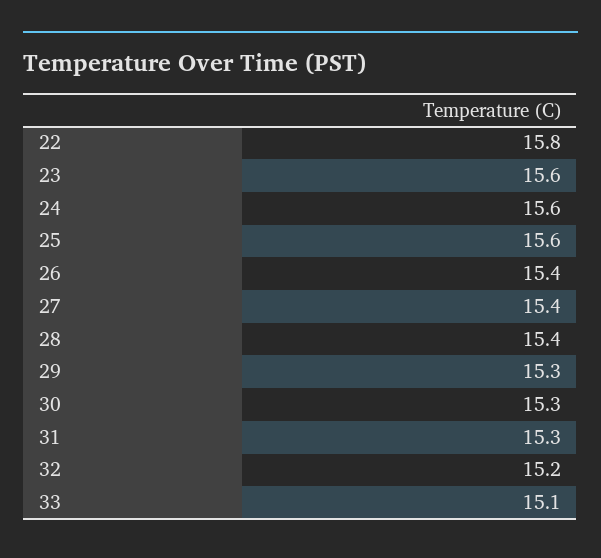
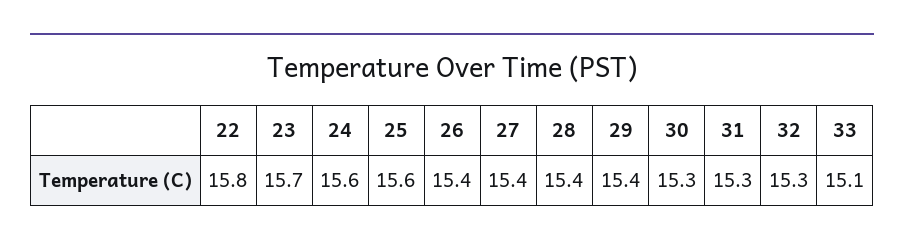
23: 15.6 -> 15.7
29: 15.3 -> 15.4
32: 15.2 -> 15.3

